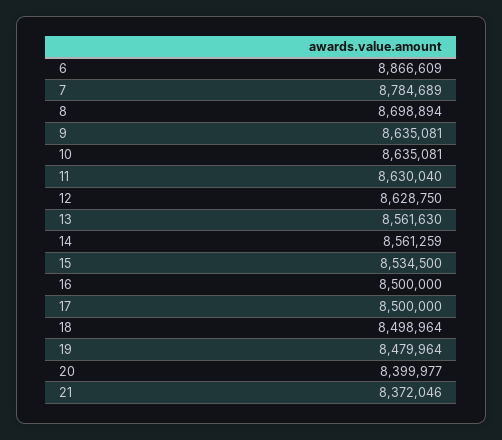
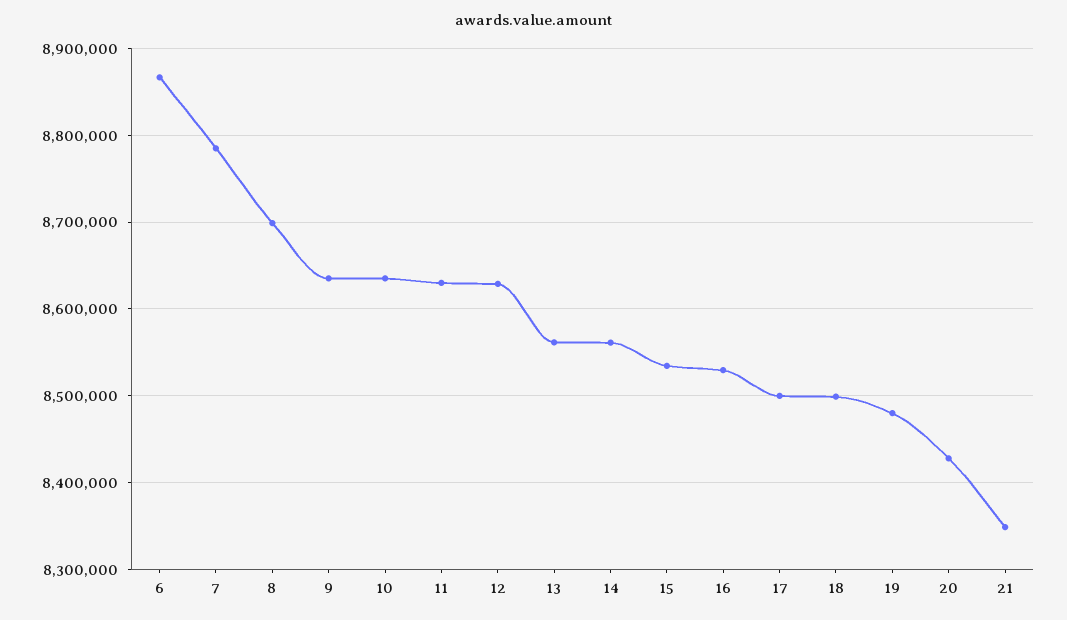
16: 8500000 -> 8530000
20: 8399977 -> 8430000
21: 8372046 -> 8350000

